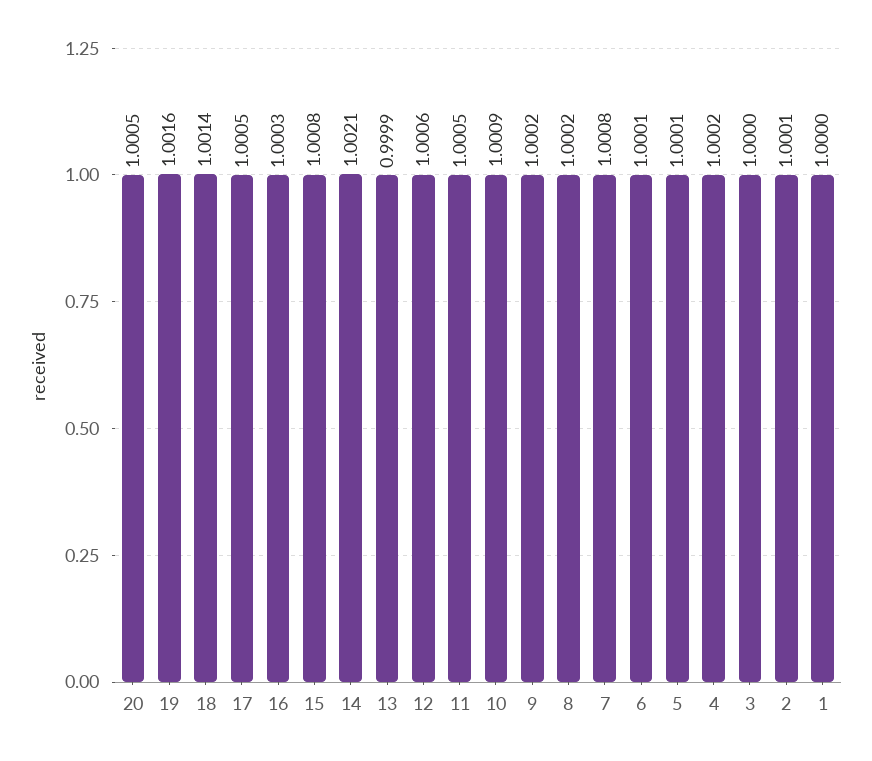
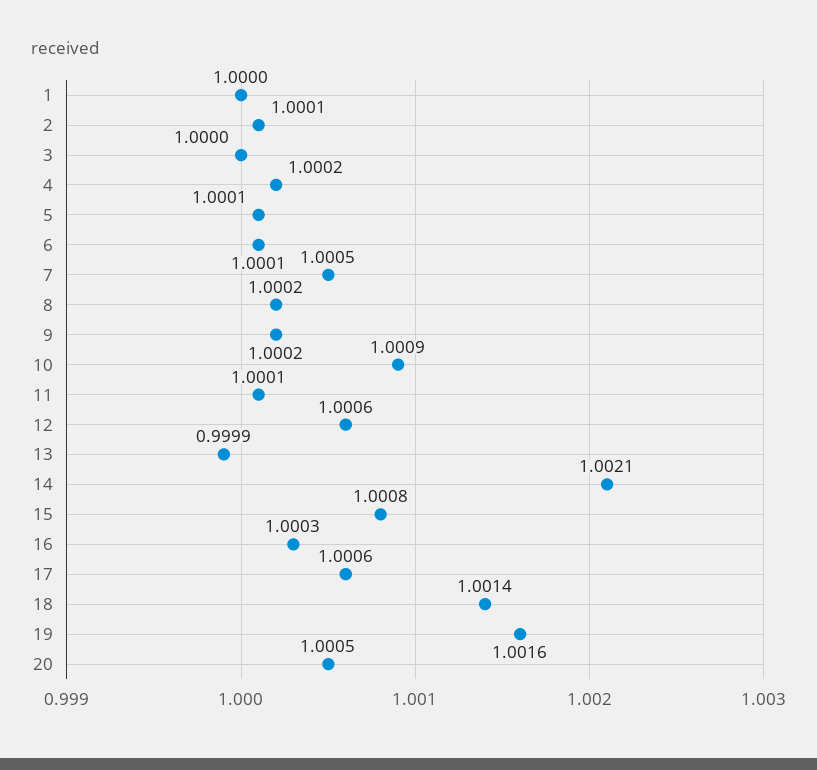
17: 1.0005 -> 1.0006
11: 1.0005 -> 1.0001
7: 1.0008 -> 1.0005

